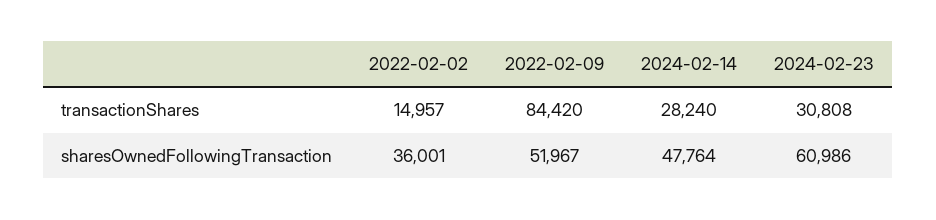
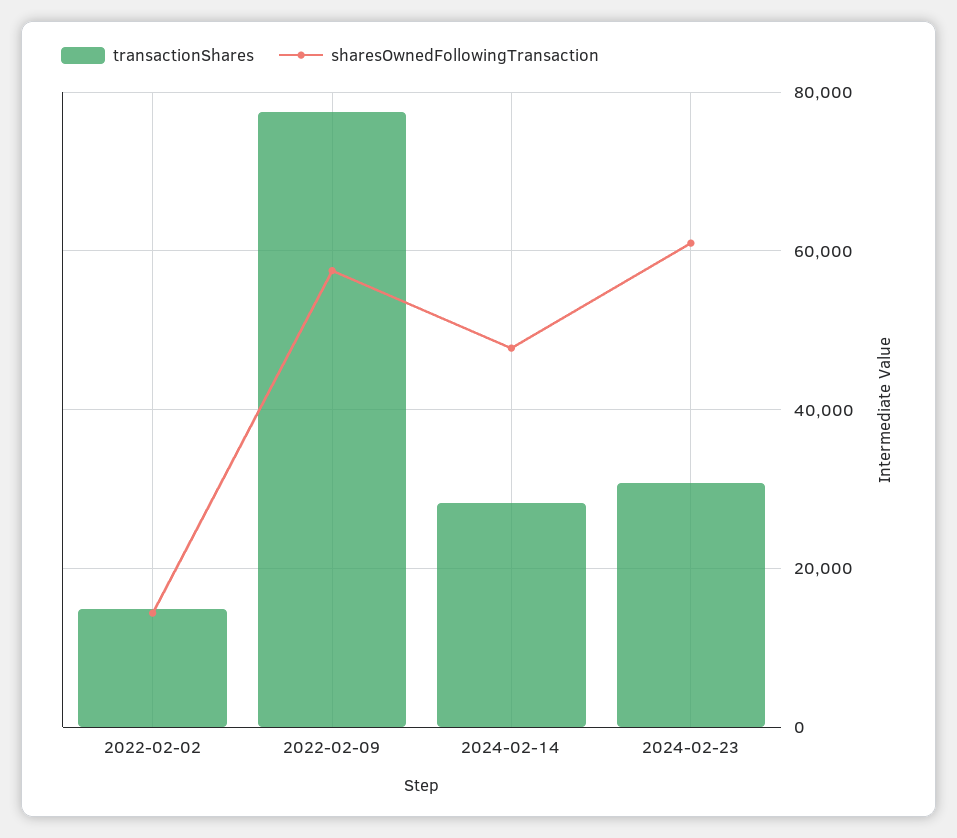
transactionShares, 2022-02-09: 84420 -> 78000
sharesOwnedFollowingTransaction, 2022-02-02: 36001 -> 14000
sharesOwnedFollowingTransaction, 2022-02-09: 51967 -> 58000

